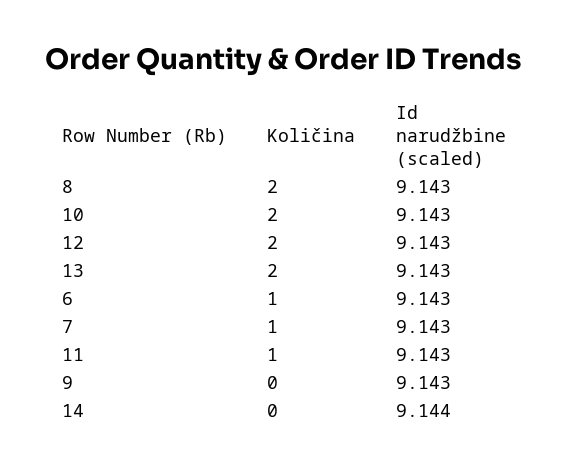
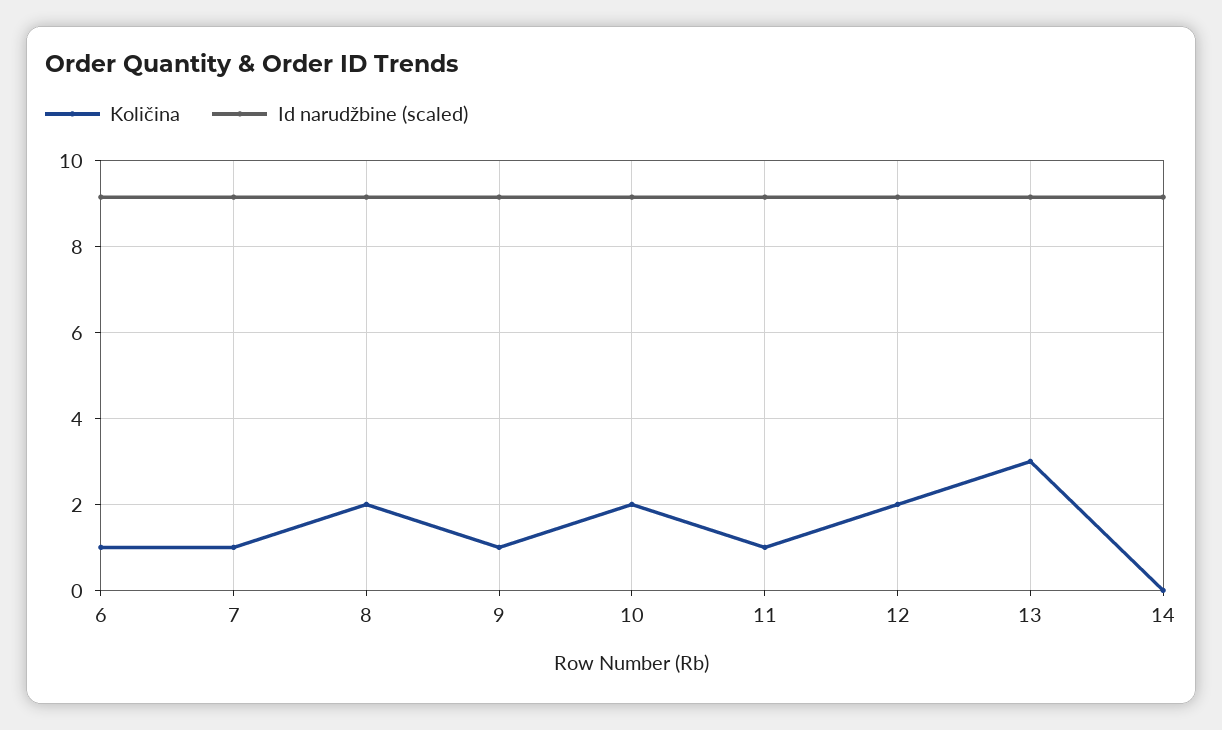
Količina, 13: 2 -> 3
Količina, 9: 0 -> 1

